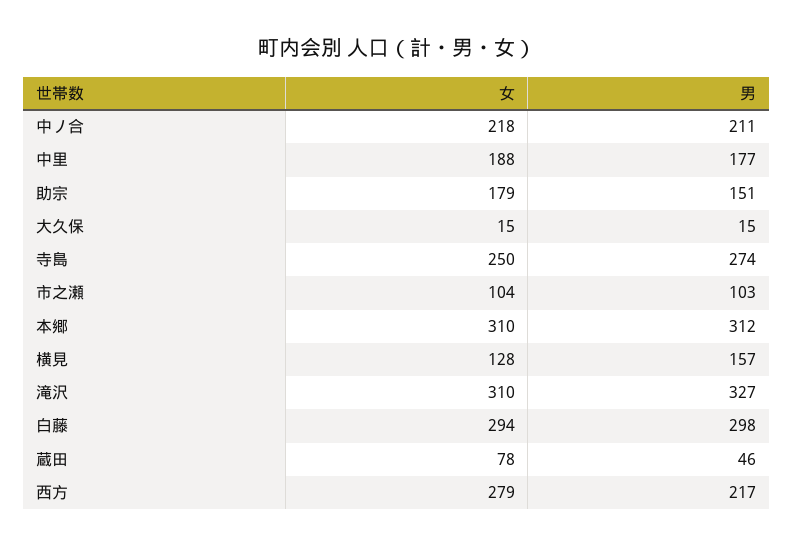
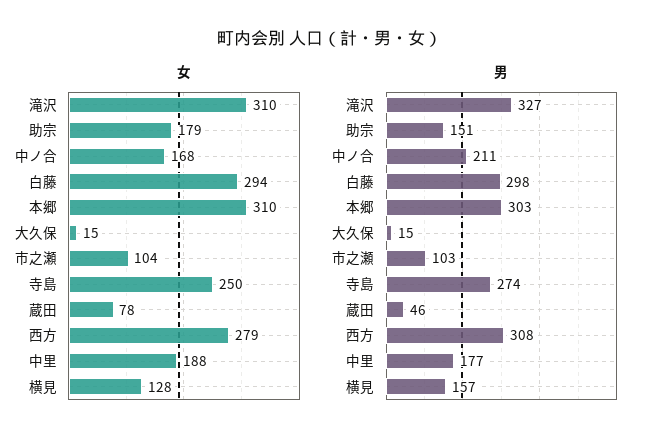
女, 中ノ合: 218 -> 168
男, 本郷: 312 -> 303
男, 西方: 217 -> 308

